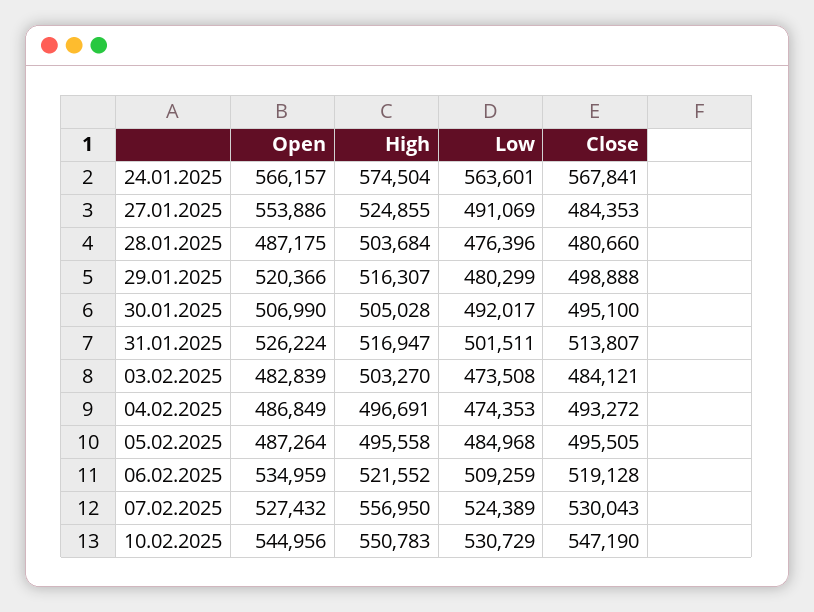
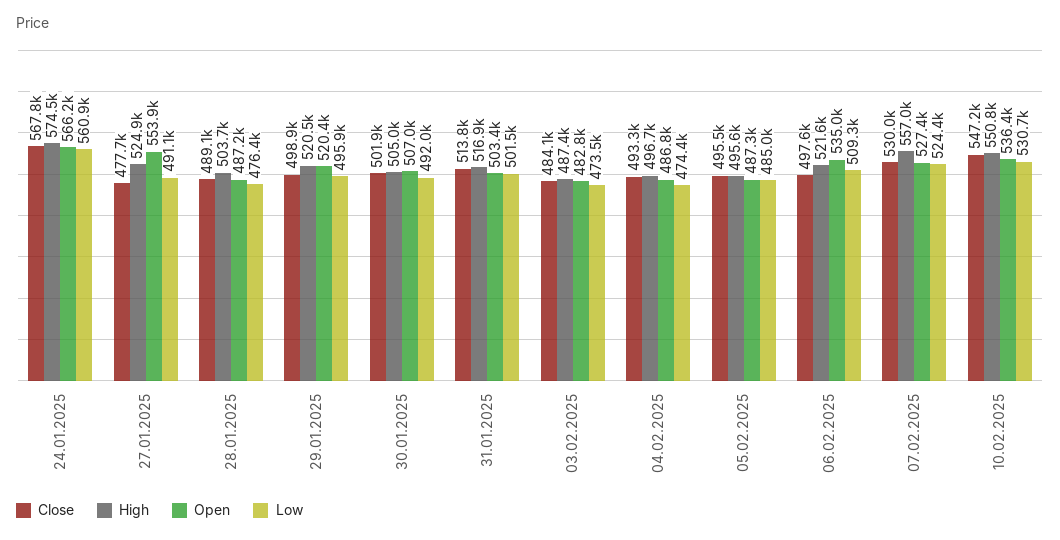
Low, 24.01.2025: 563601 -> 560900
Close, 27.01.2025: 484353 -> 477700
Close, 28.01.2025: 480660 -> 489100
High, 29.01.2025: 516307 -> 520500
Low, 29.01.2025: 480299 -> 495900
Close, 30.01.2025: 495100 -> 501900
Open, 31.01.2025: 526224 -> 503400
High, 03.02.2025: 503270 -> 487400
Close, 06.02.2025: 519128 -> 497600
Open, 10.02.2025: 544956 -> 536400

